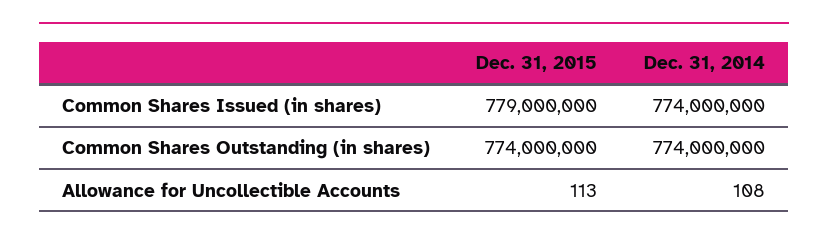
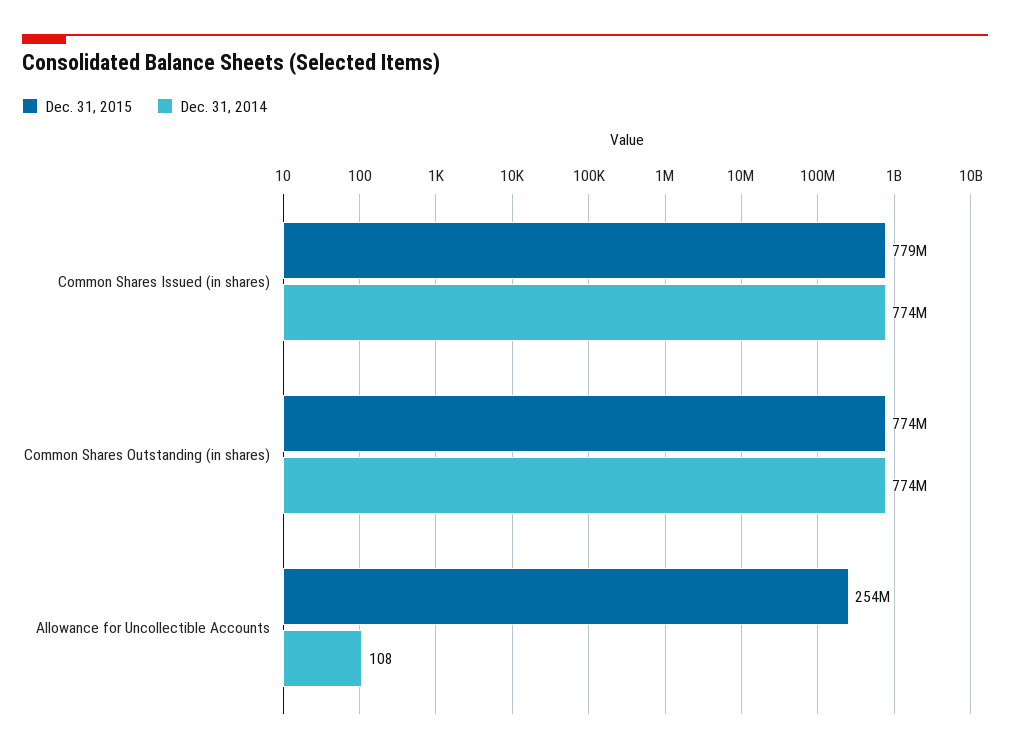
Dec. 31, 2015, Allowance for Uncollectible Accounts: 113 -> 254000000

